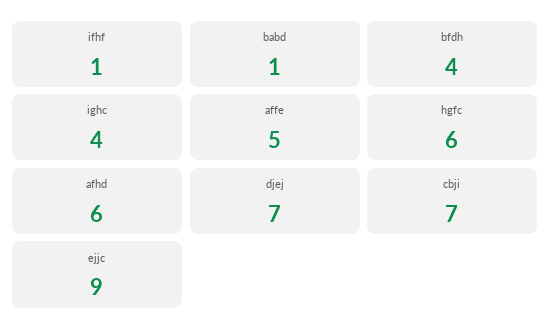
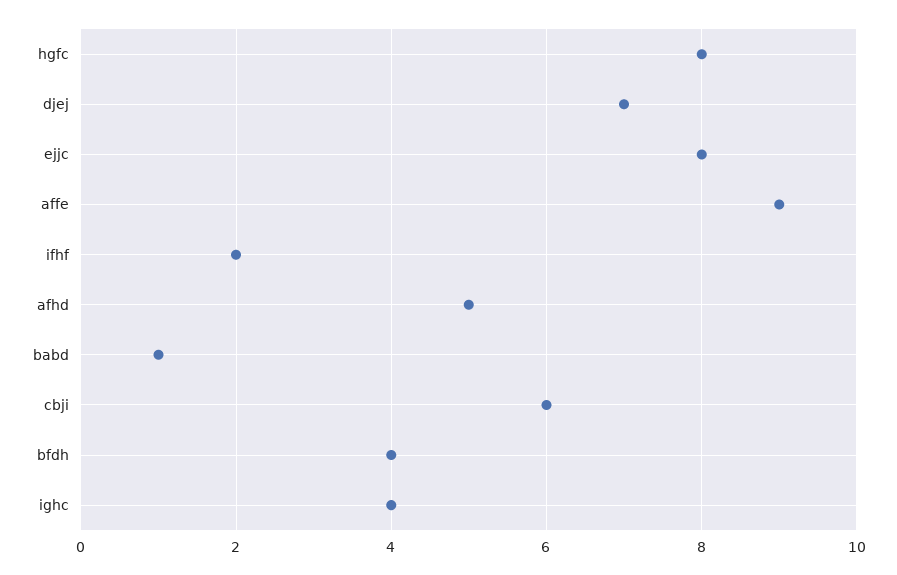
ifhf: 1 -> 2
affe: 5 -> 9
hgfc: 6 -> 8
afhd: 6 -> 5
cbji: 7 -> 6
ejjc: 9 -> 8

